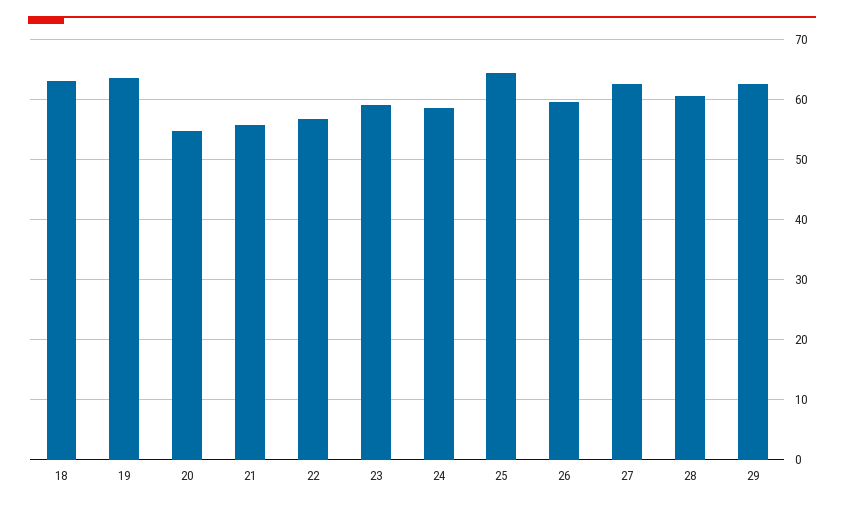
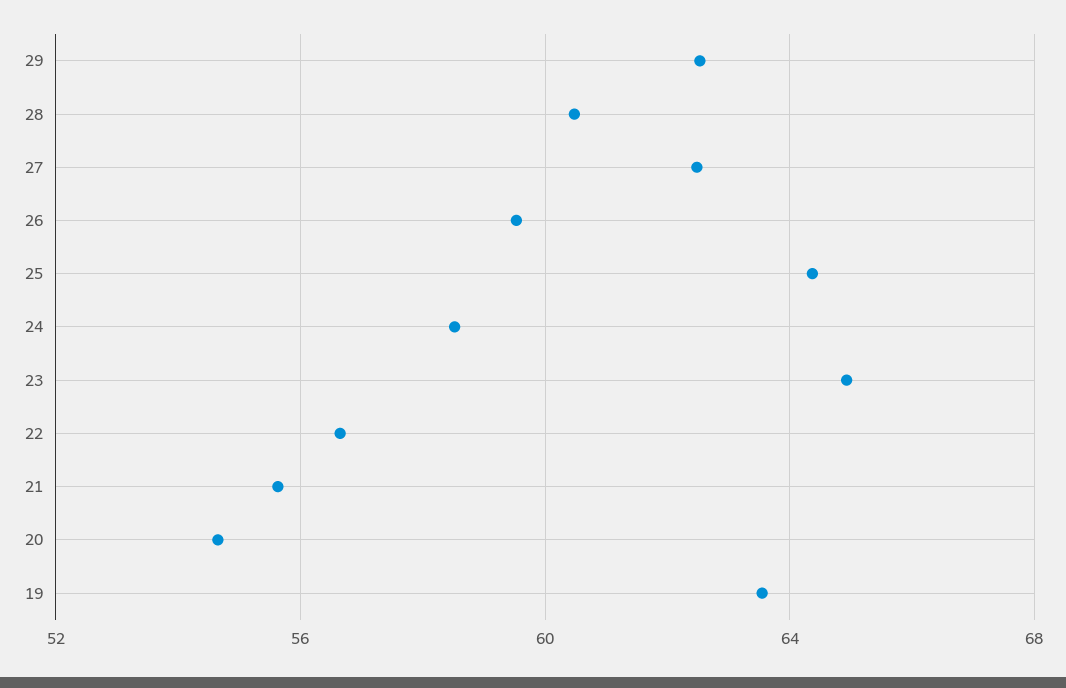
18: 63 -> none
23: 59 -> 65

